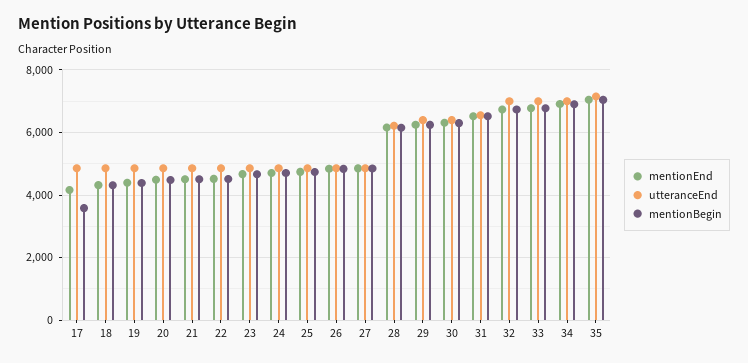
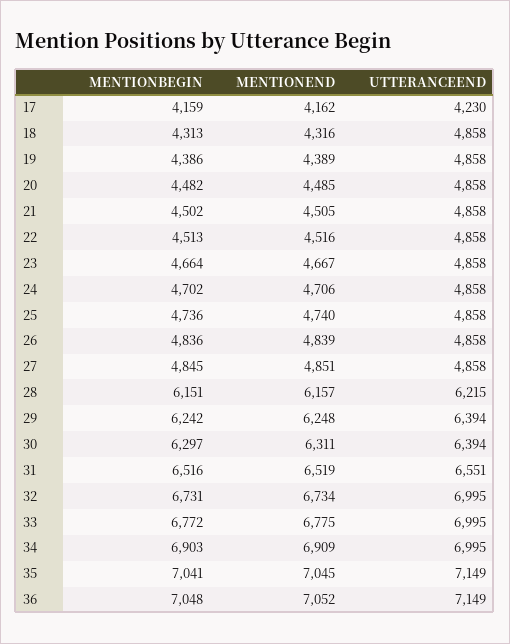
utteranceEnd, 17: 4800 -> 4230
mentionBegin, 17: 3600 -> 4159
mentionBegin, 36: none -> 7048
mentionEnd, 36: none -> 7052
utteranceEnd, 36: none -> 7149

